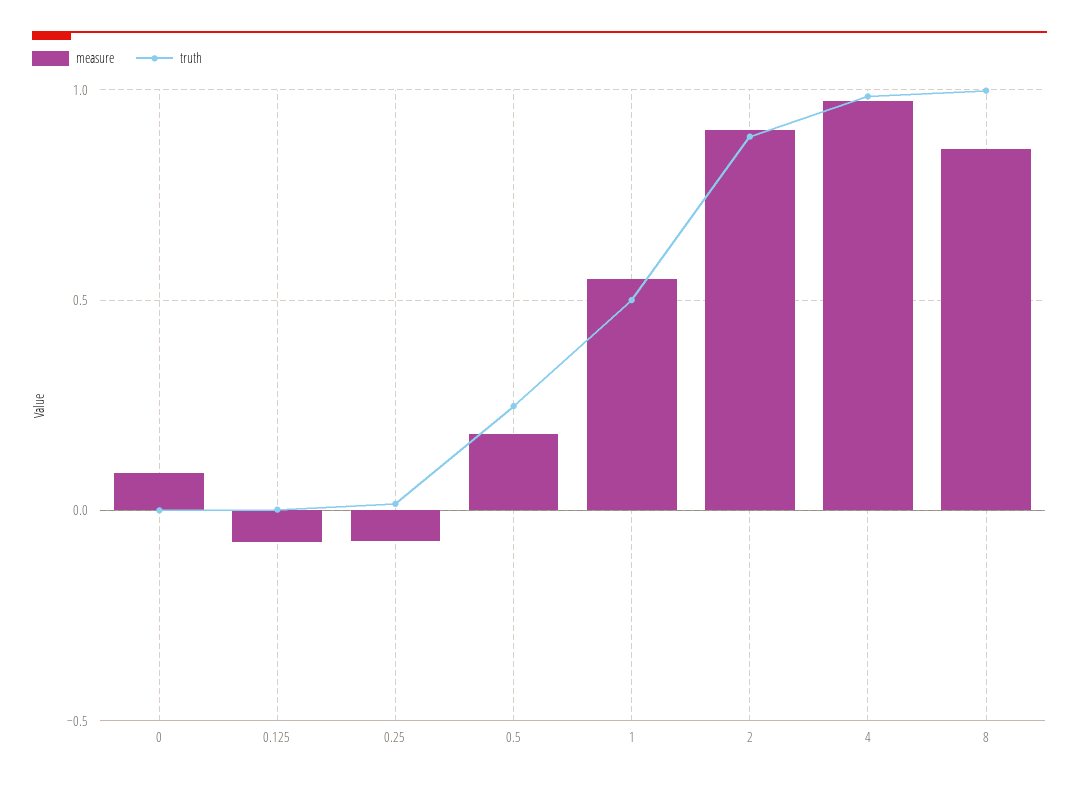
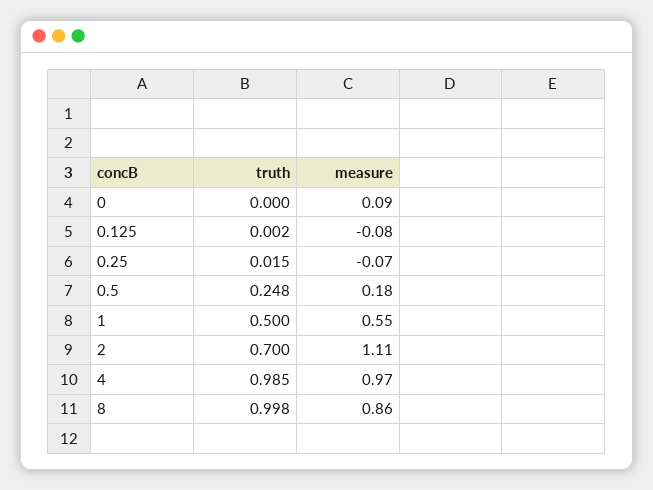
measure, 2: 0.9 -> 1.11
truth, 2: 0.9 -> 0.7

